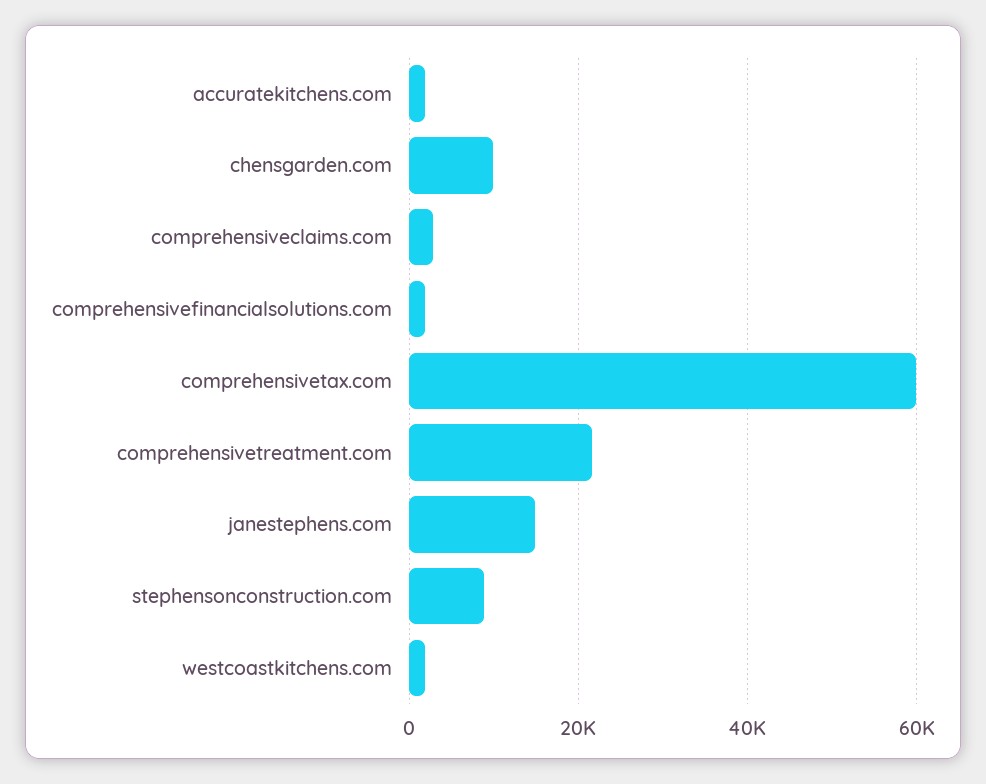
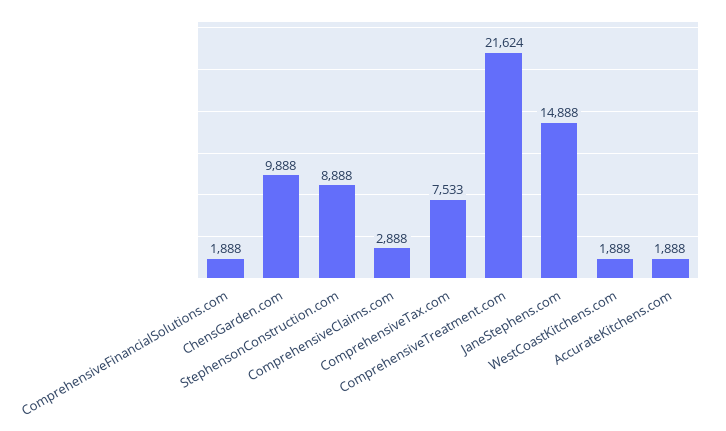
comprehensivetax.com: 60000 -> 7533

